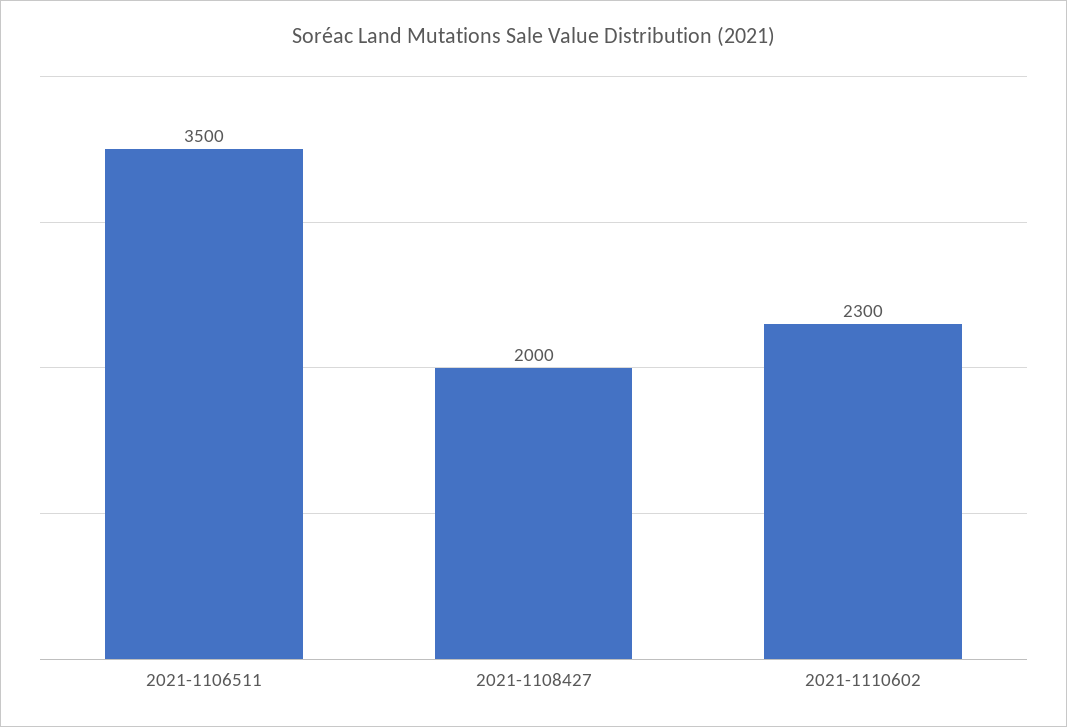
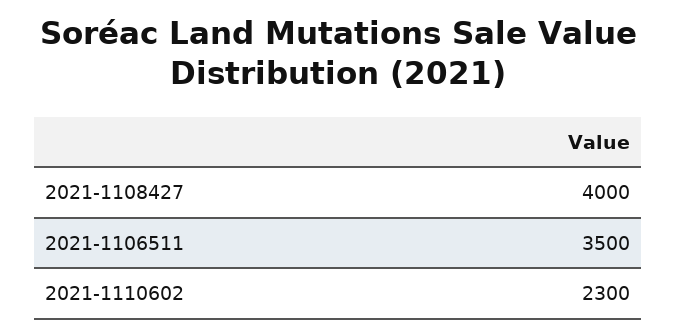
2021-1108427: 2000 -> 4000

